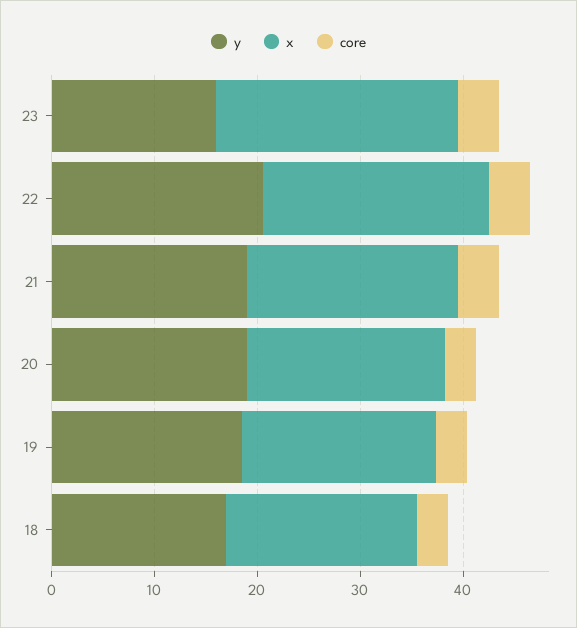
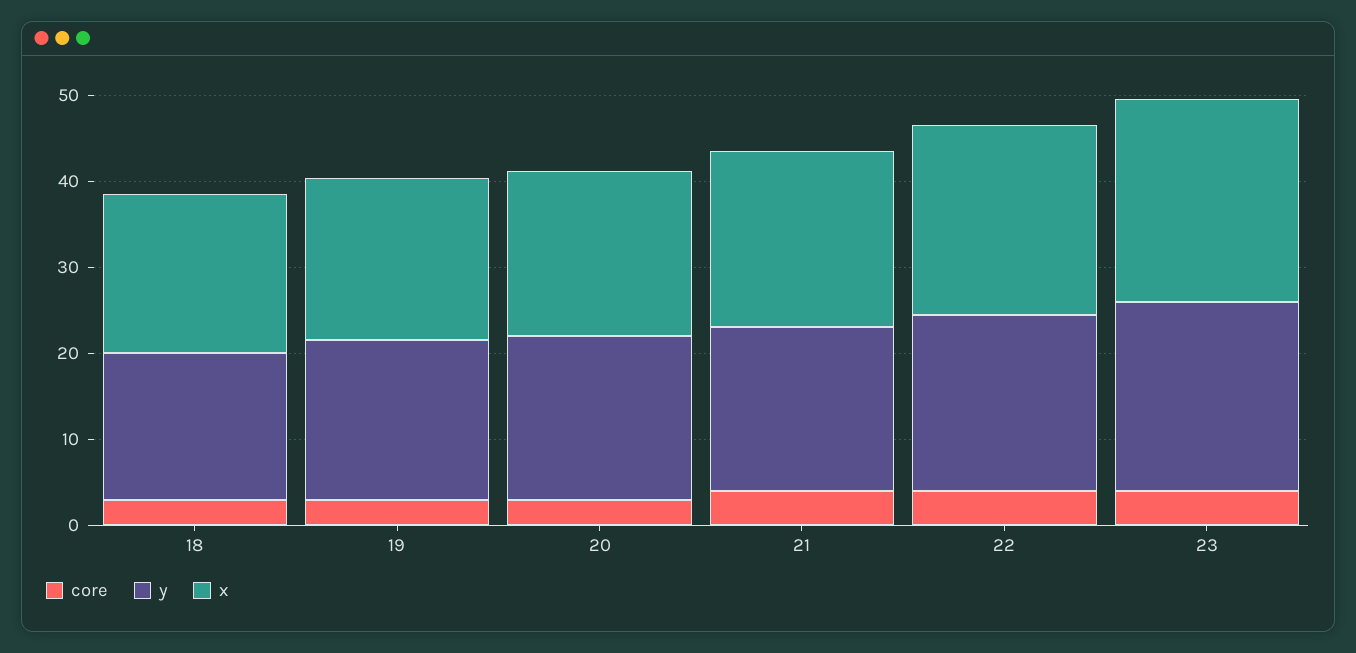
y, 23: 16 -> 22

